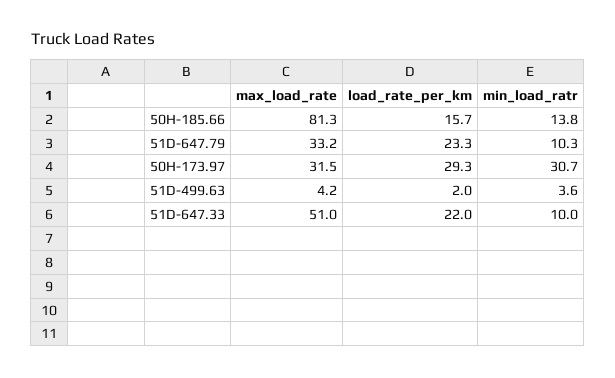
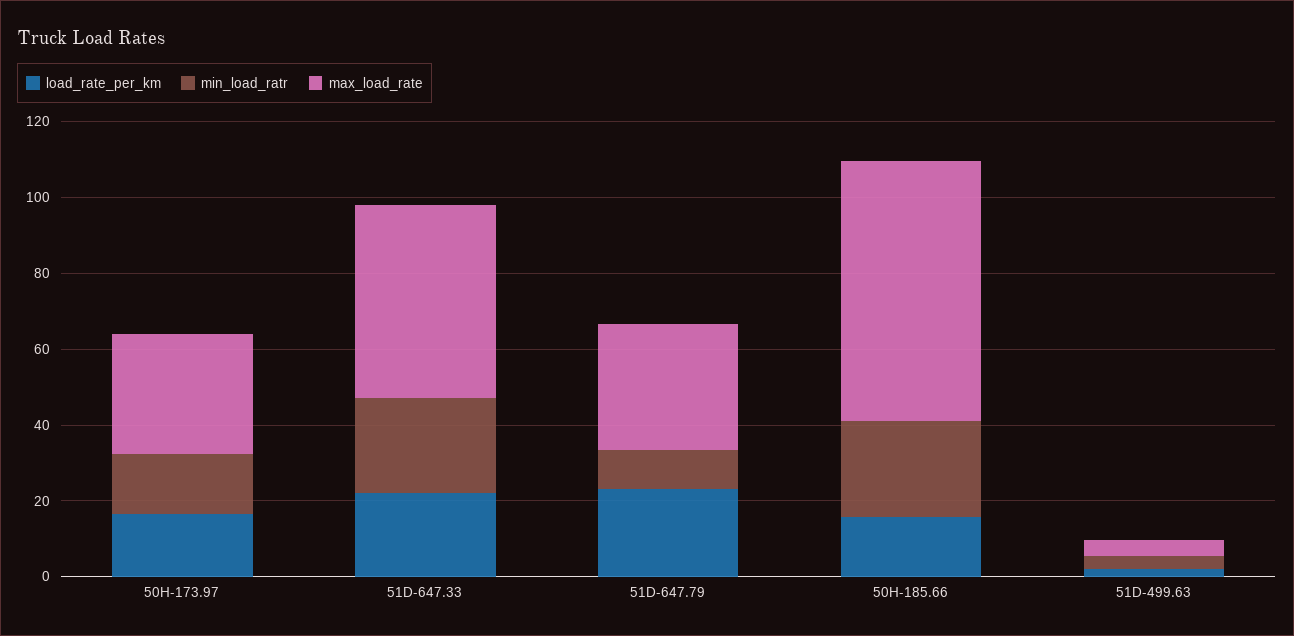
max_load_rate, 50H-185.66: 81.3 -> 70
min_load_ratr, 50H-185.66: 13.8 -> 25
load_rate_per_km, 50H-173.97: 29.3 -> 15
min_load_ratr, 50H-173.97: 30.7 -> 15
min_load_ratr, 51D-647.33: 10 -> 25

